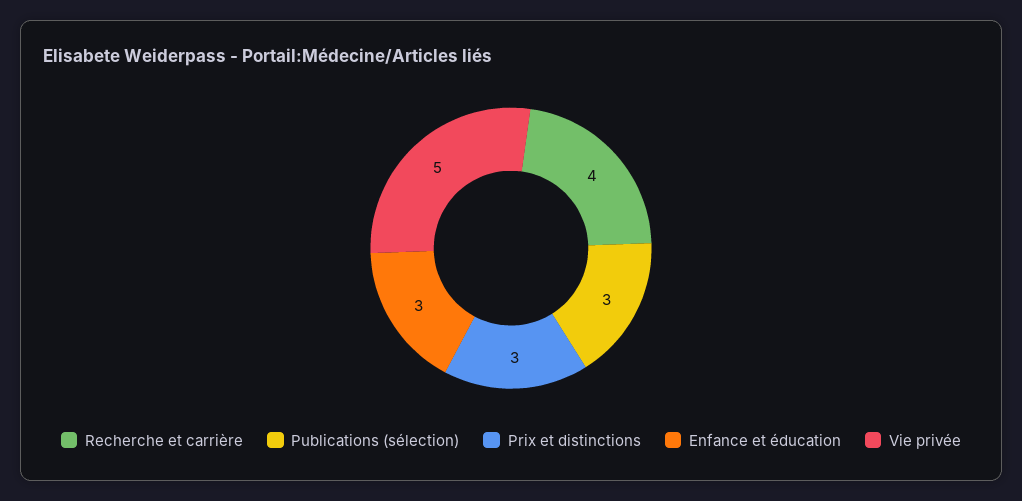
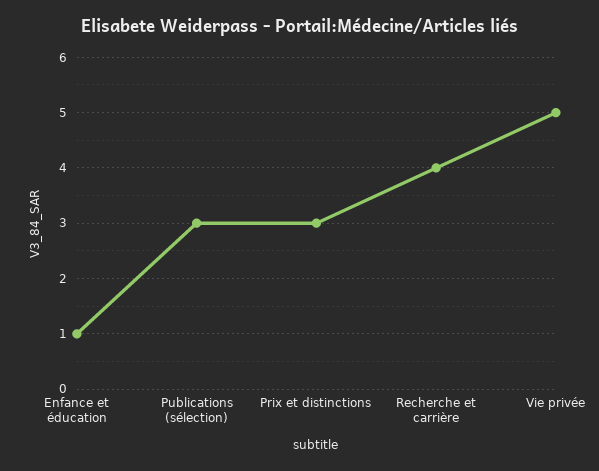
Enfance et éducation: 3 -> 1

